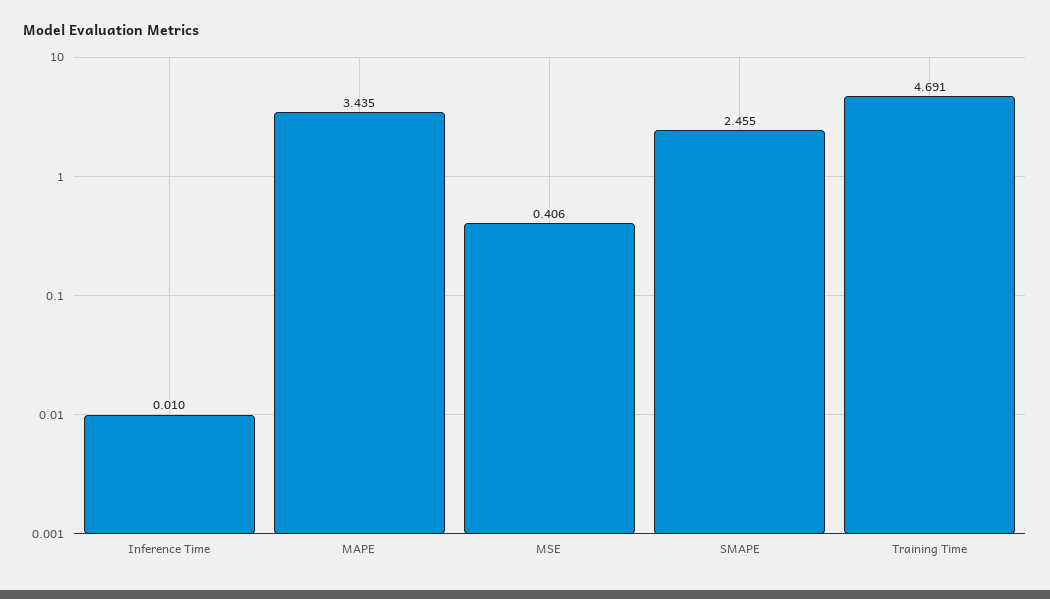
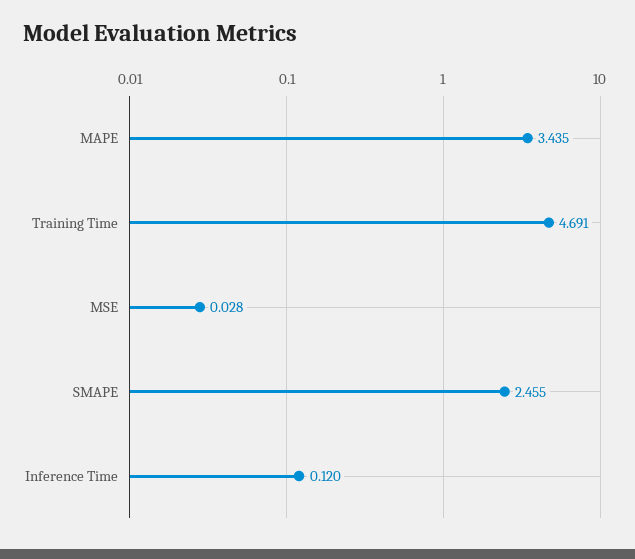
Inference Time: 0.01 -> 0.12
MSE: 0.406 -> 0.028

